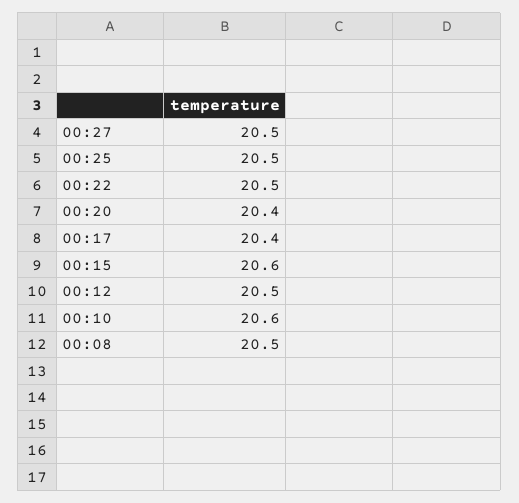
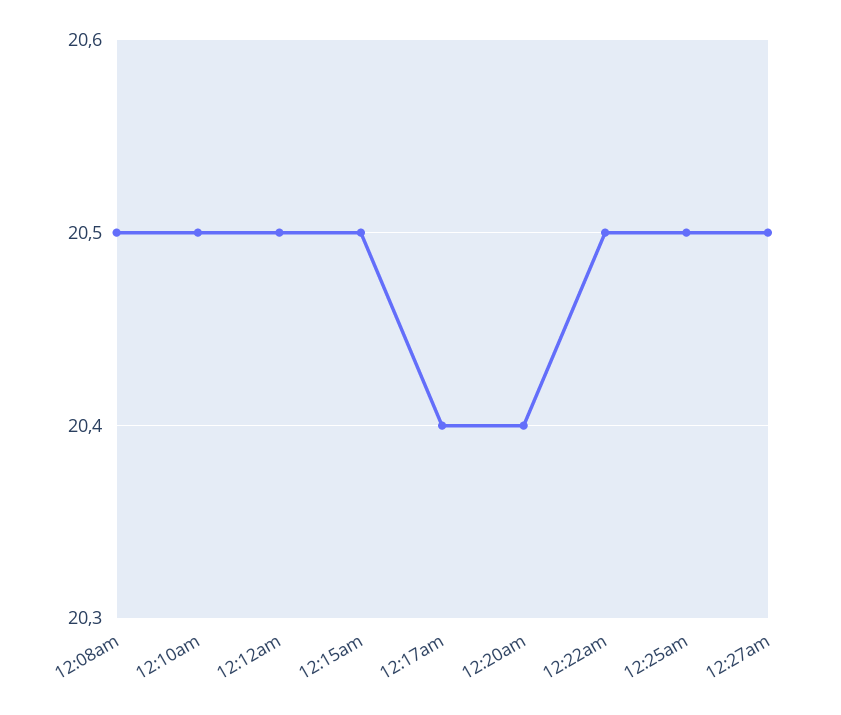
00:15: 20.6 -> 20.5
00:10: 20.6 -> 20.5

